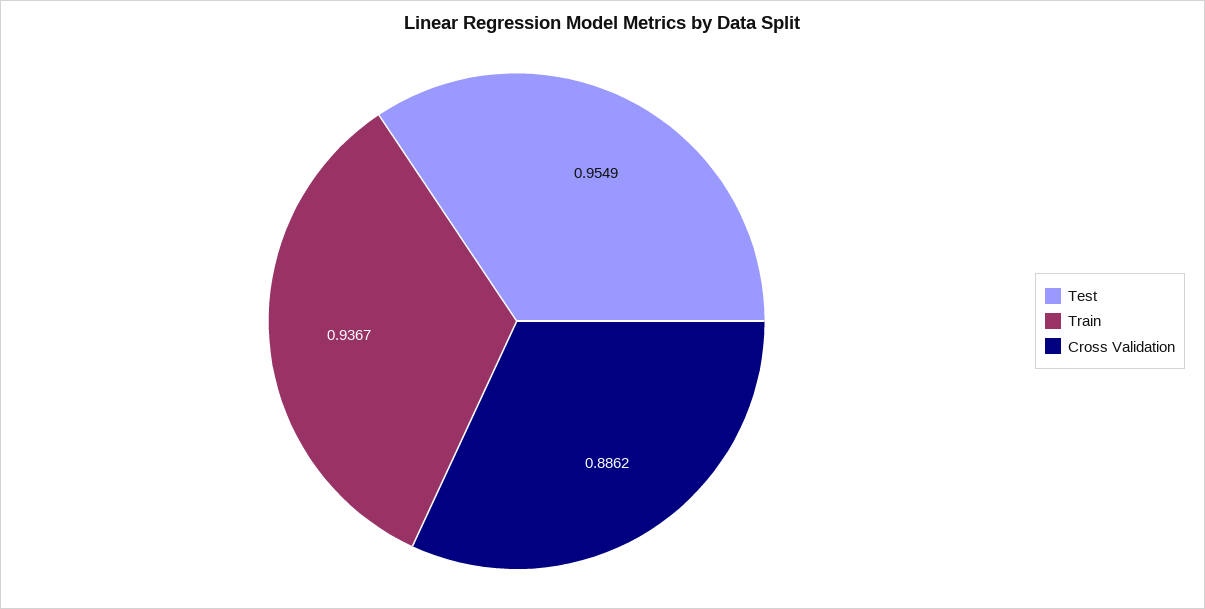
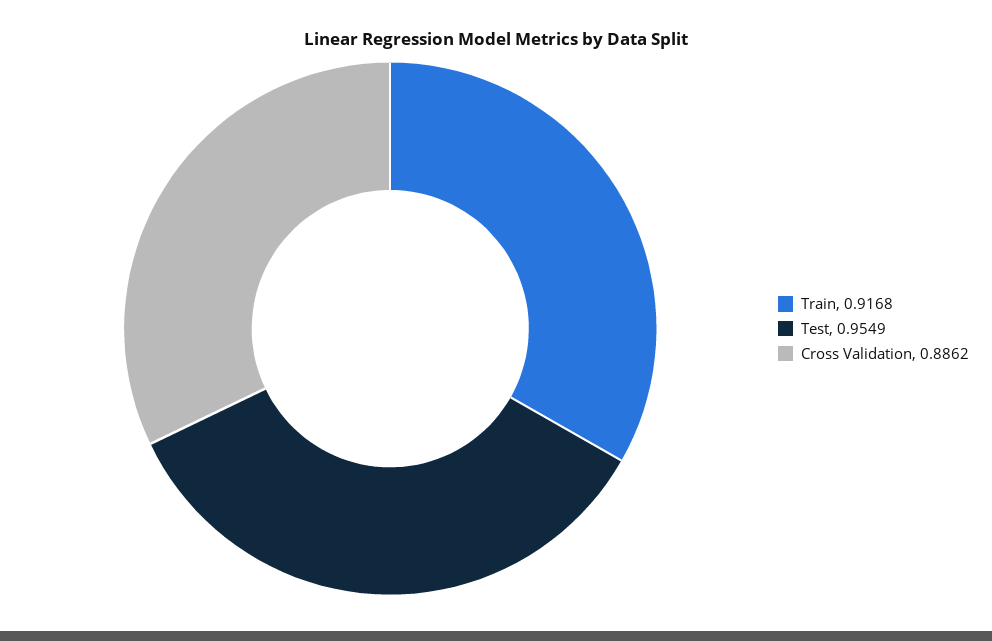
Train: 0.9367 -> 0.9168

